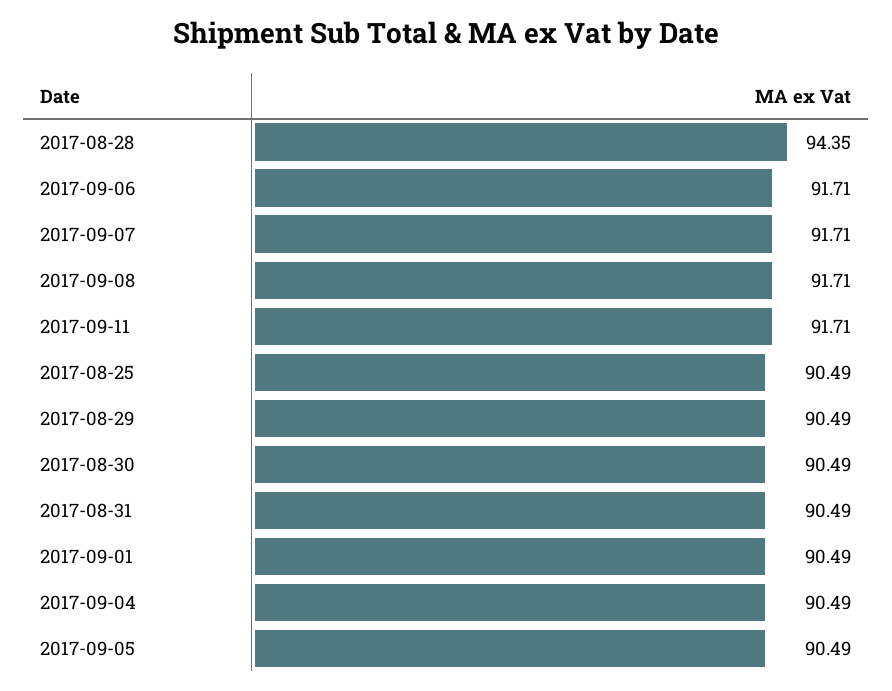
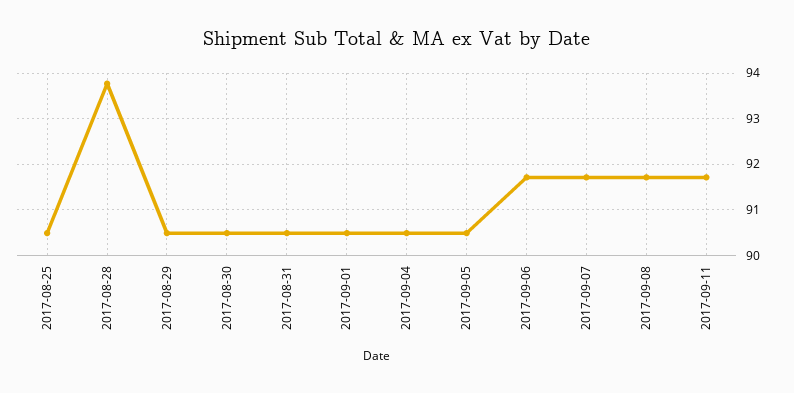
2017-08-28: 94.35 -> 93.8

